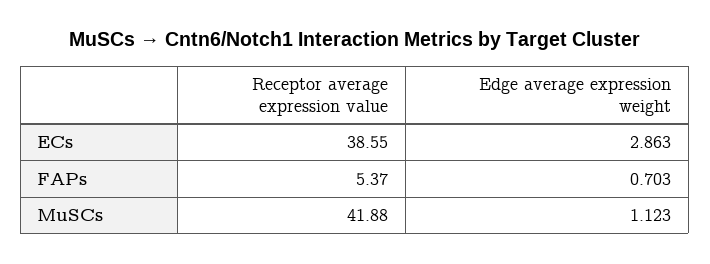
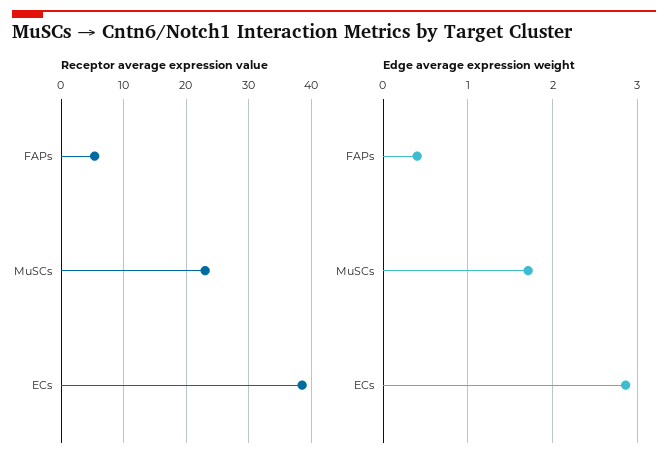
Edge average expression weight, FAPs: 0.703 -> 0.4
Receptor average expression value, MuSCs: 41.88 -> 23
Edge average expression weight, MuSCs: 1.123 -> 1.7

